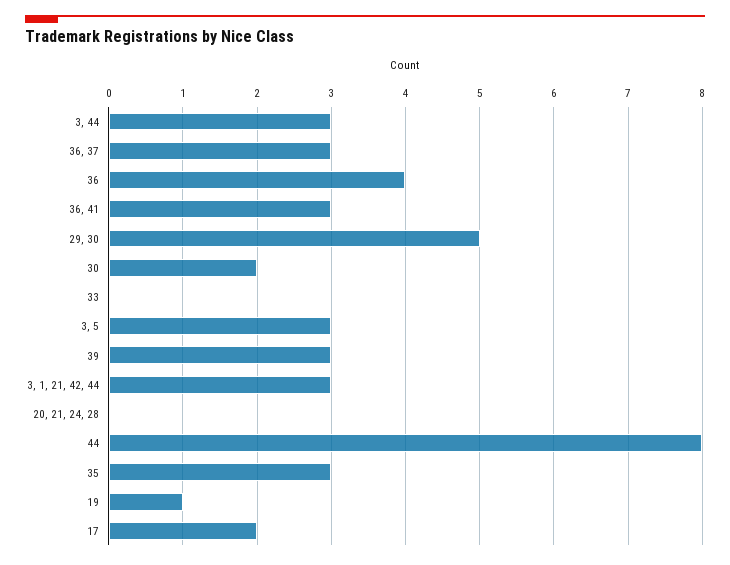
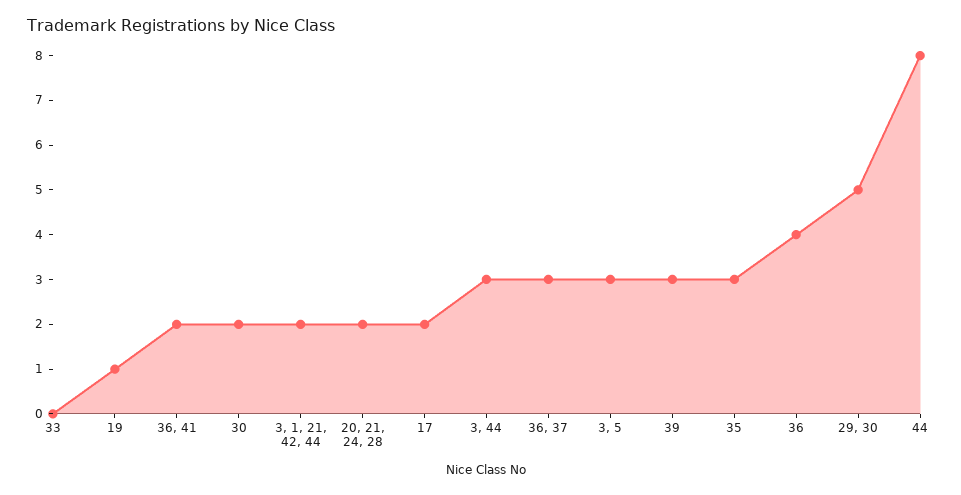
36, 41: 3 -> 2
3, 1, 21, 42, 44: 3 -> 2
20, 21, 24, 28: 0 -> 2

